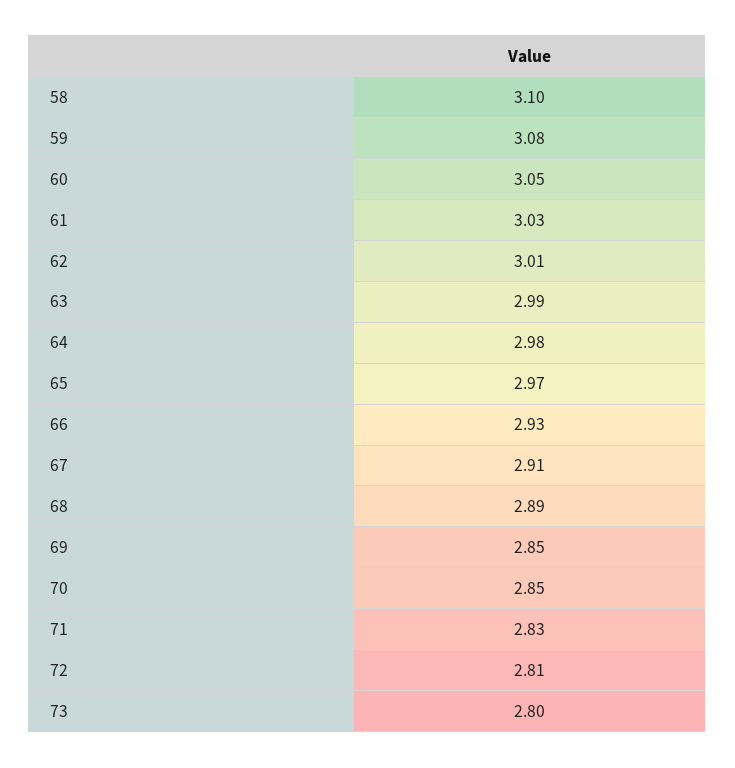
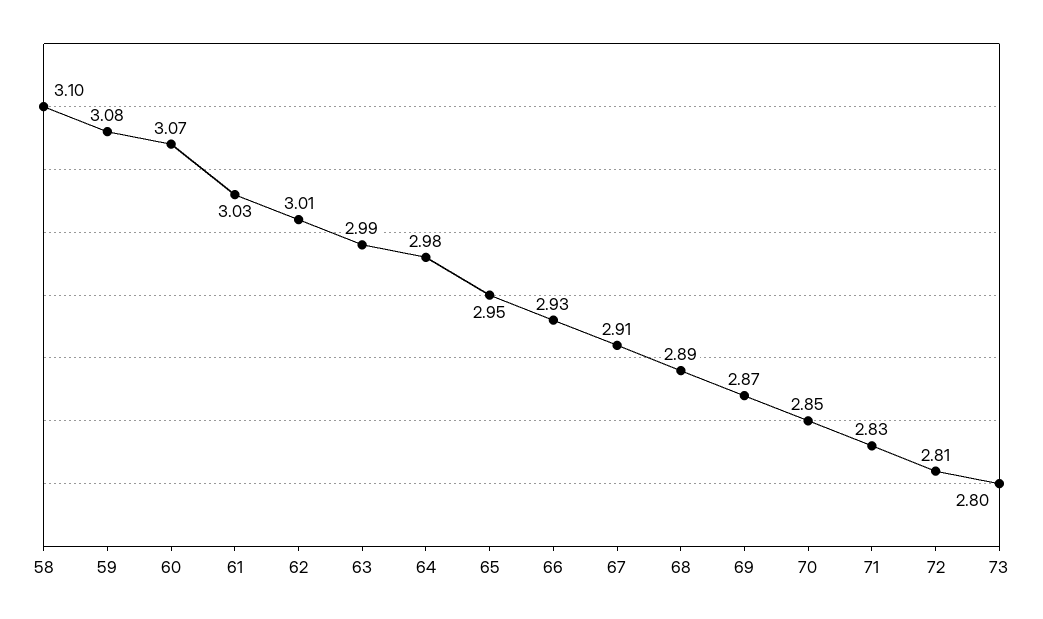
60: 3.05 -> 3.07
65: 2.97 -> 2.95
69: 2.85 -> 2.87

